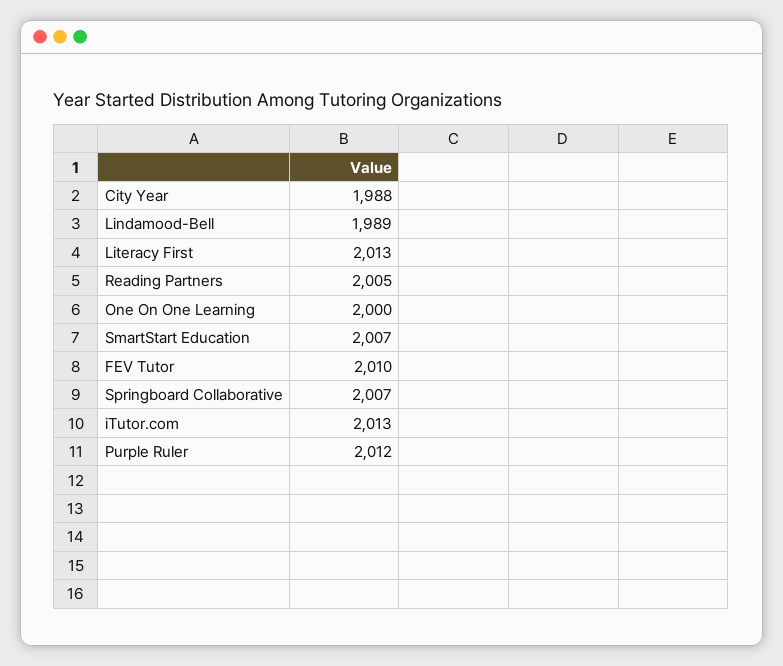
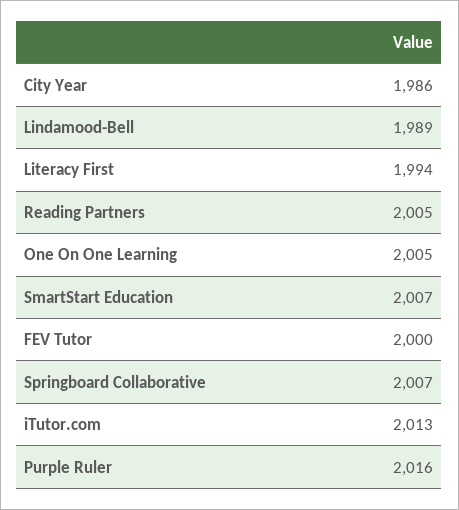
City Year: 1988 -> 1986
Literacy First: 2013 -> 1994
One On One Learning: 2000 -> 2005
FEV Tutor: 2010 -> 2000
Purple Ruler: 2012 -> 2016

